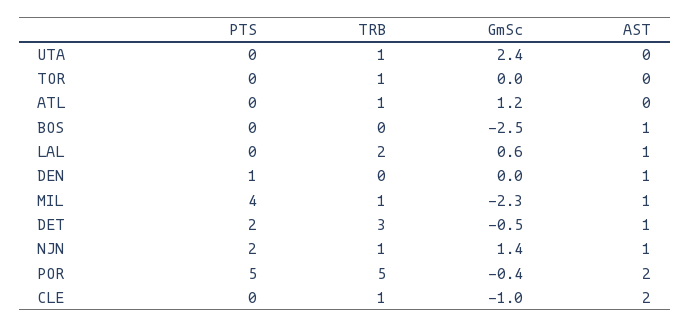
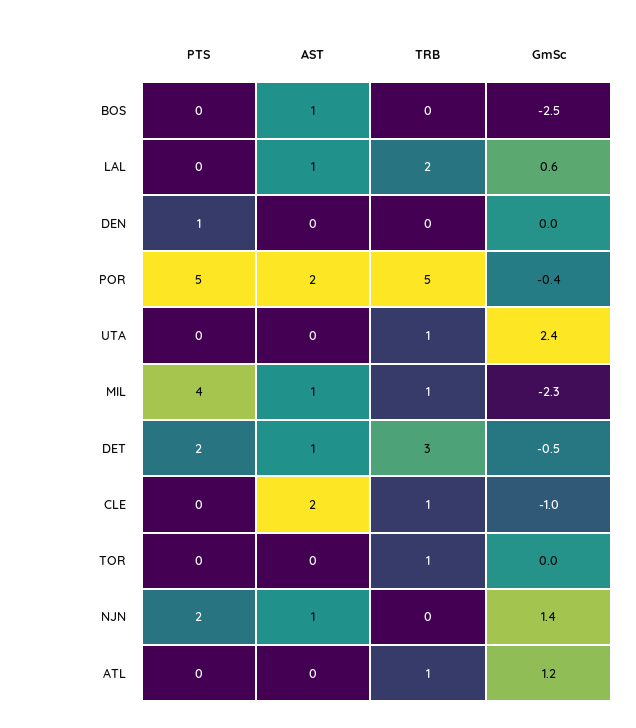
AST, DEN: 1 -> 0
TRB, NJN: 1 -> 0

